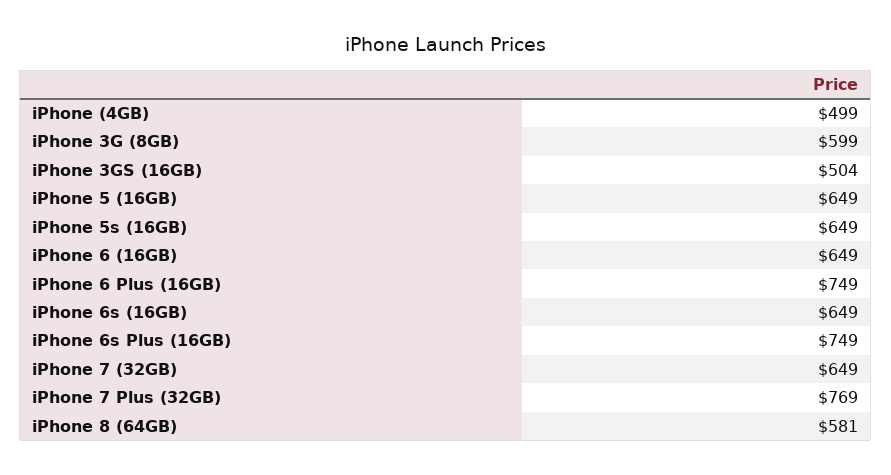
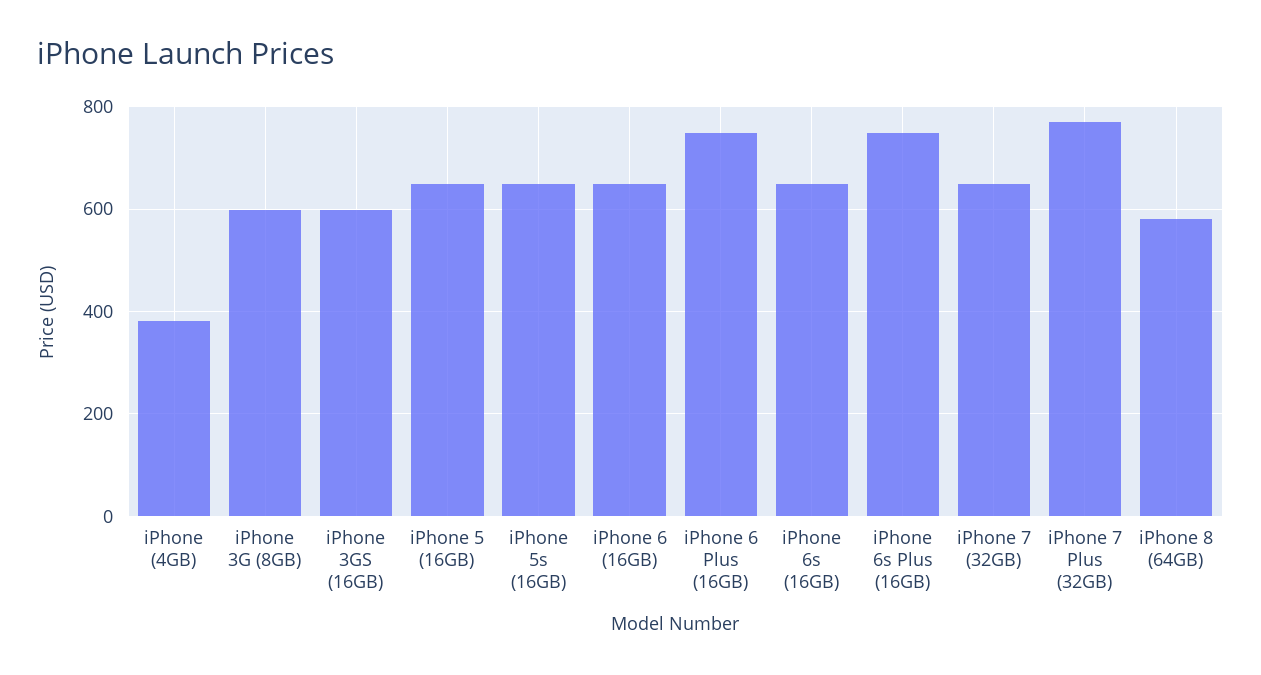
iPhone (4GB): 499 -> 380
iPhone 3GS (16GB): 504 -> 600

